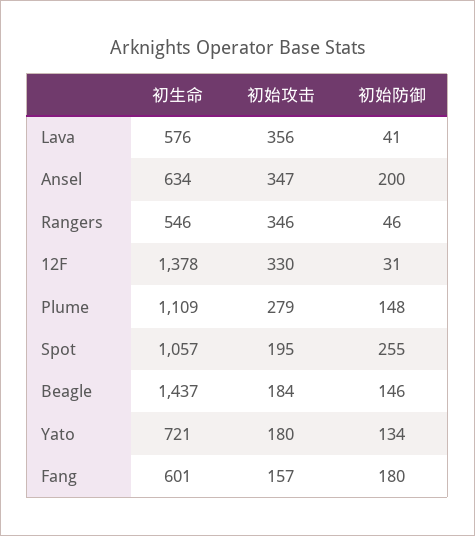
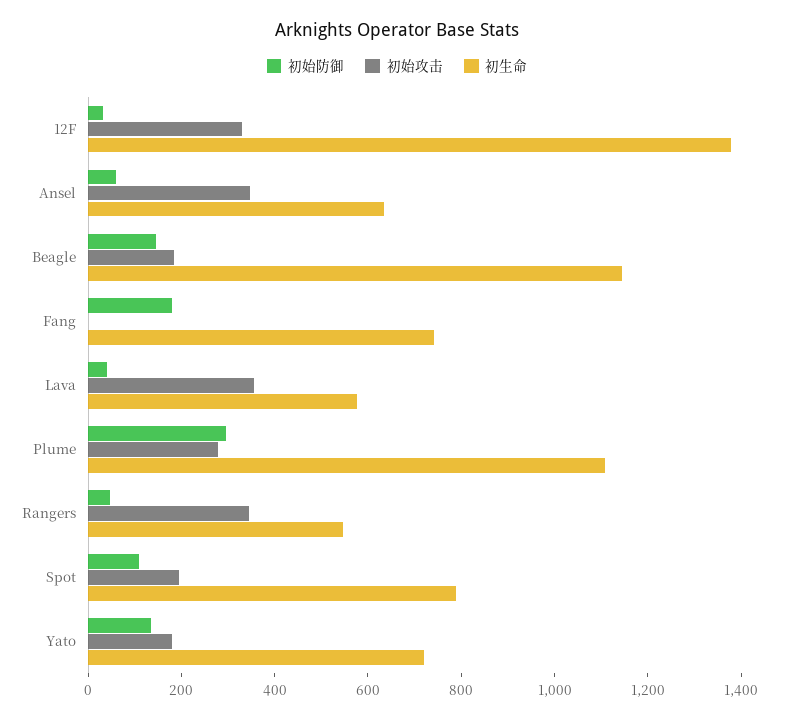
初始防御, Ansel: 200 -> 50
初始防御, Plume: 148 -> 300
初生命, Spot: 1057 -> 800
初始防御, Spot: 255 -> 100
初生命, Beagle: 1437 -> 1150
初生命, Fang: 601 -> 750
初始攻击, Fang: 157 -> 0

